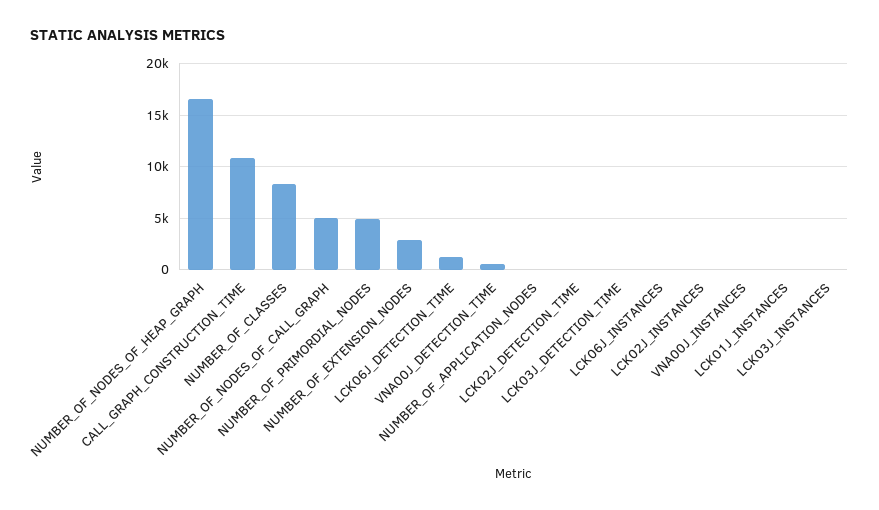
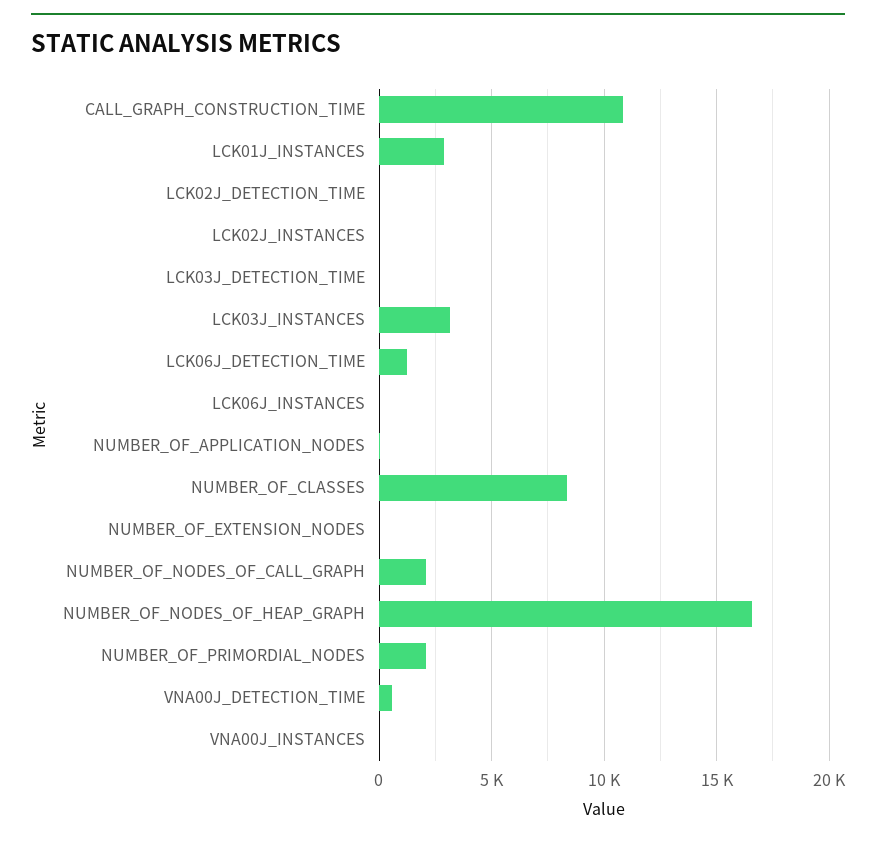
NUMBER_OF_NODES_OF_CALL_GRAPH: 5000 -> 2000
NUMBER_OF_PRIMORDIAL_NODES: 5000 -> 2000
NUMBER_OF_EXTENSION_NODES: 3000 -> 0
LCK01J_INSTANCES: 0 -> 3000
LCK03J_INSTANCES: 0 -> 3000

